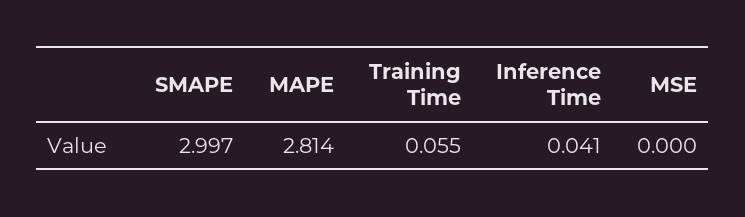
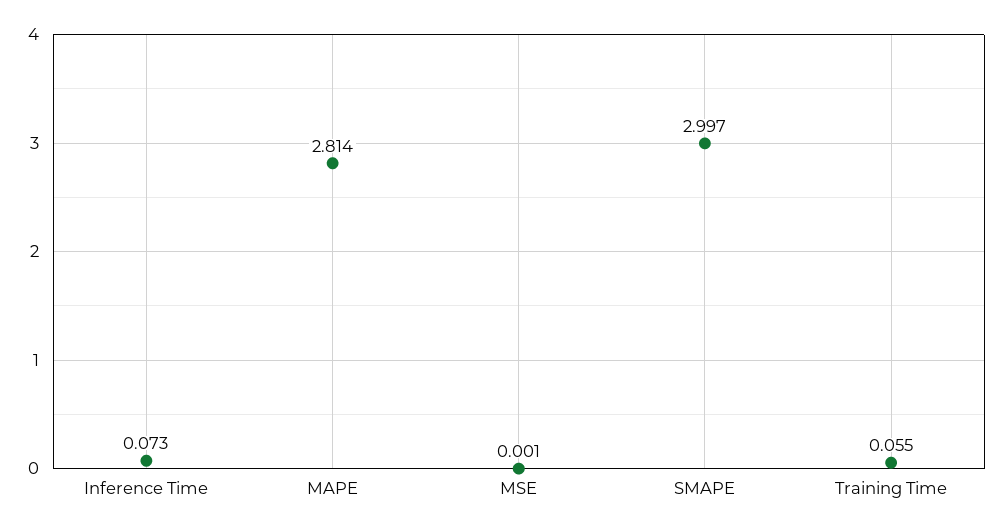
Inference Time: 0.041 -> 0.073
MSE: 0 -> 0.001

